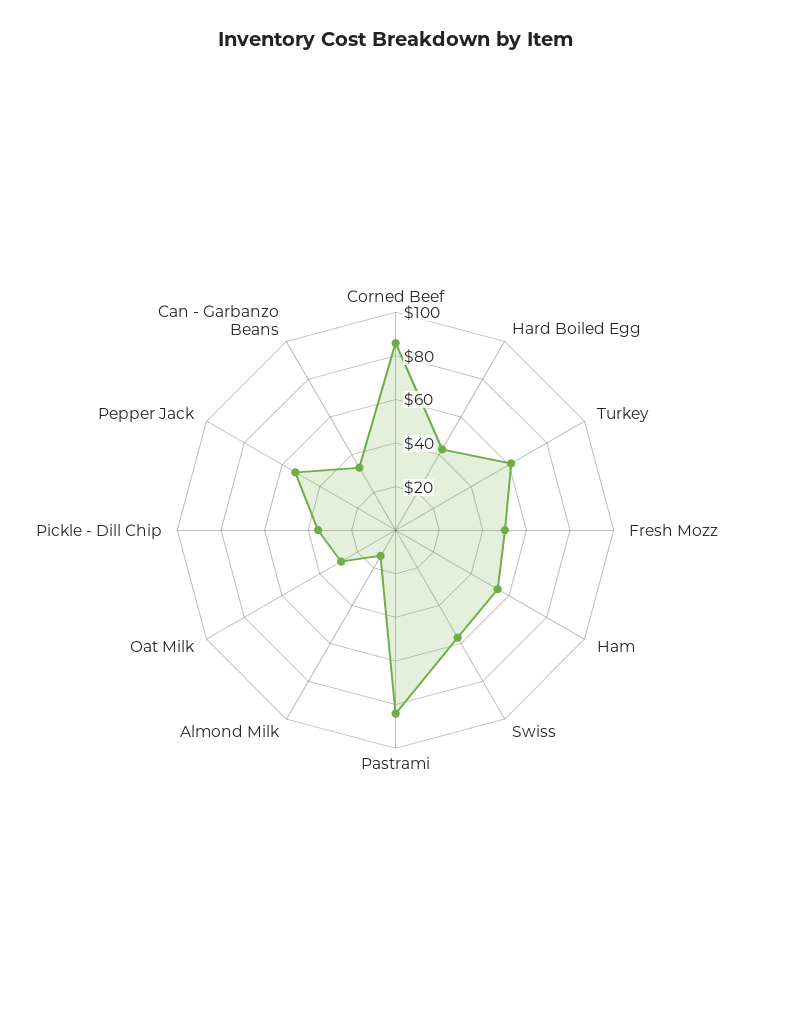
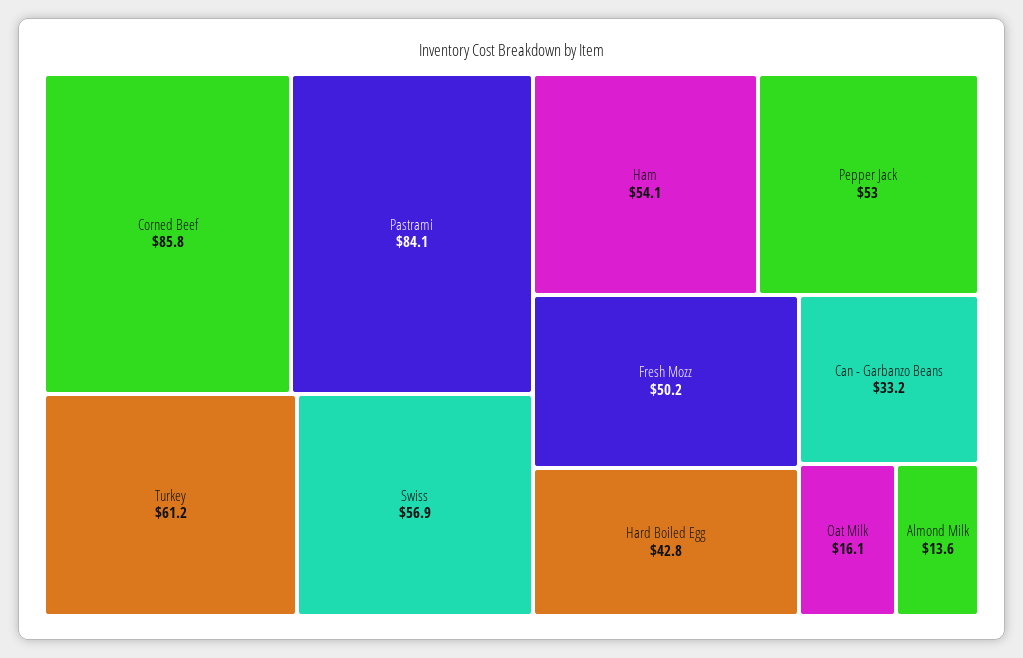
Oat Milk: 30 -> 16.1
Pickle - Dill Chip: 35 -> none

